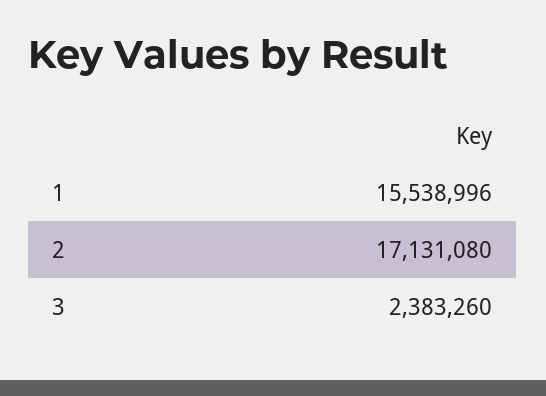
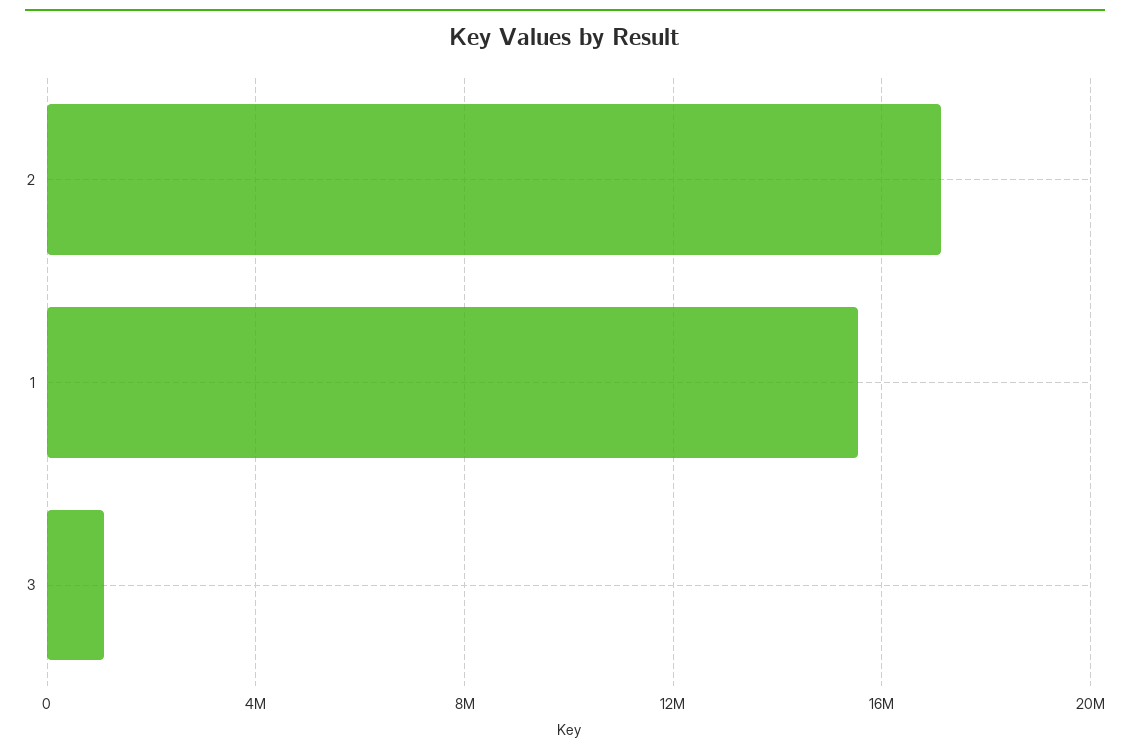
3: 2383260 -> 1000000

